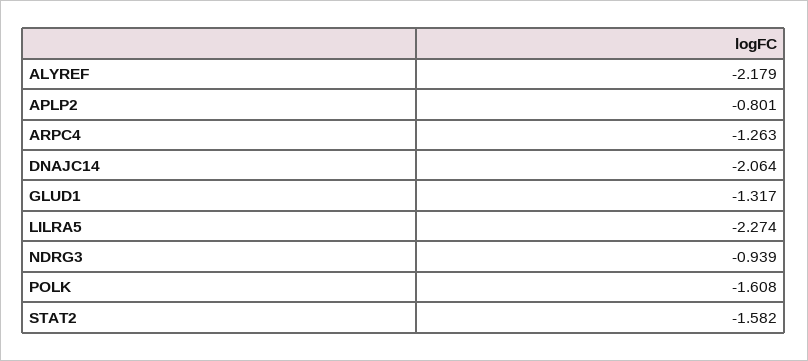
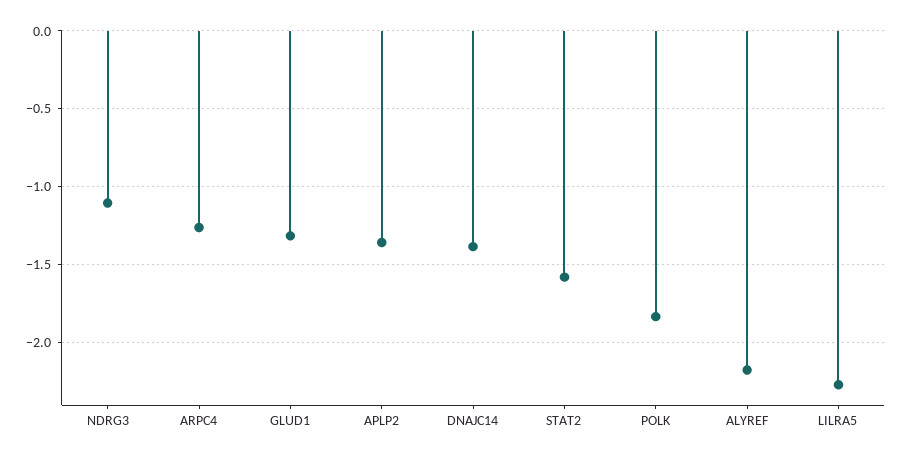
APLP2: -0.801 -> -1.35
DNAJC14: -2.064 -> -1.4
NDRG3: -0.939 -> -1.1
POLK: -1.608 -> -1.85

